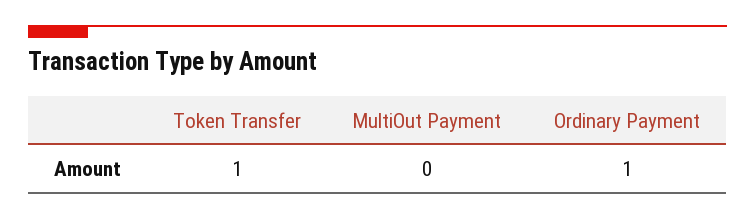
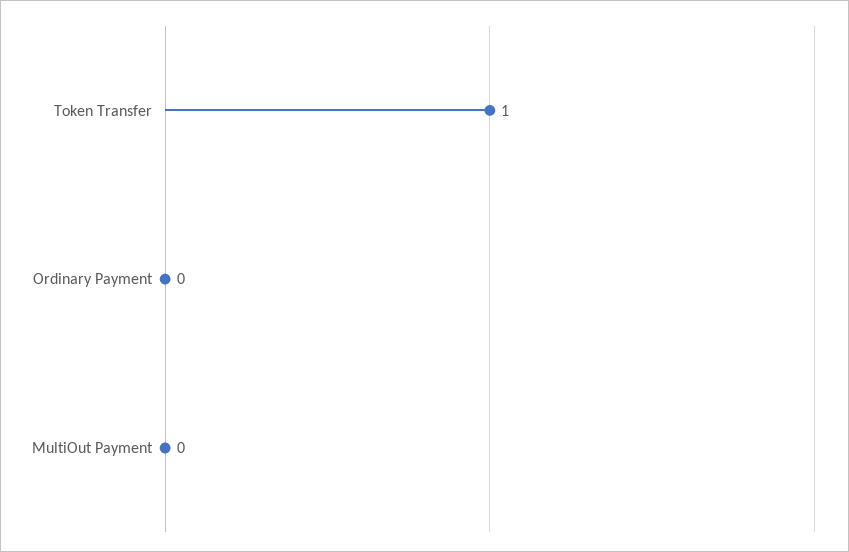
Ordinary Payment: 1 -> 0

